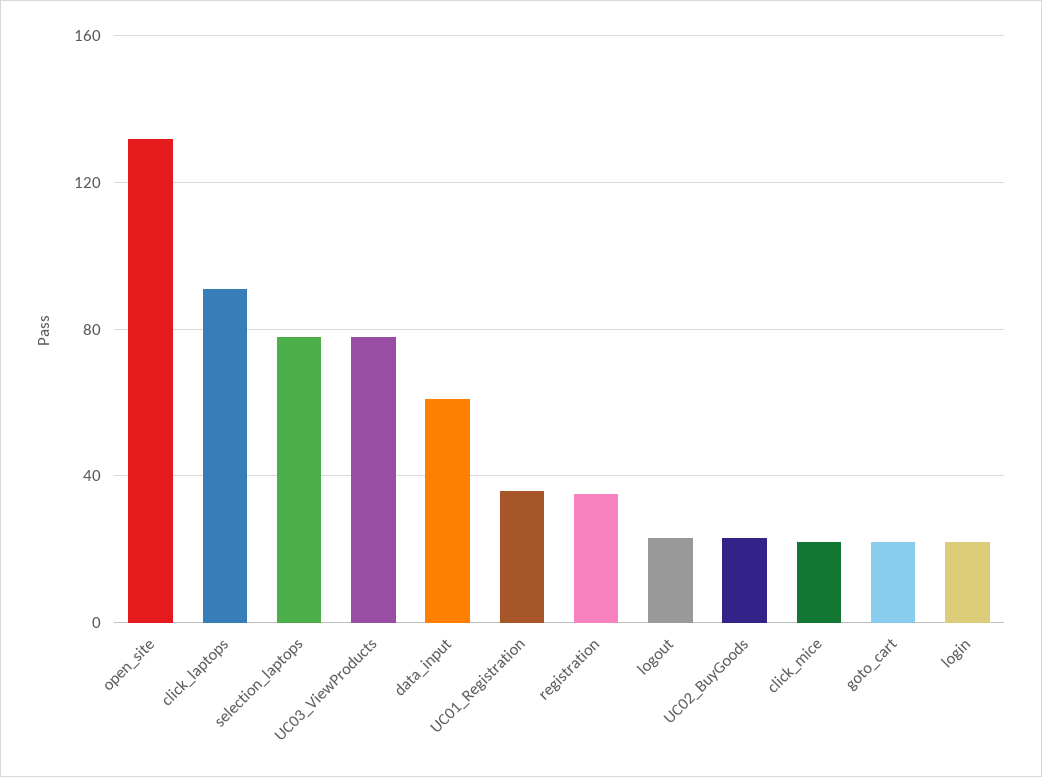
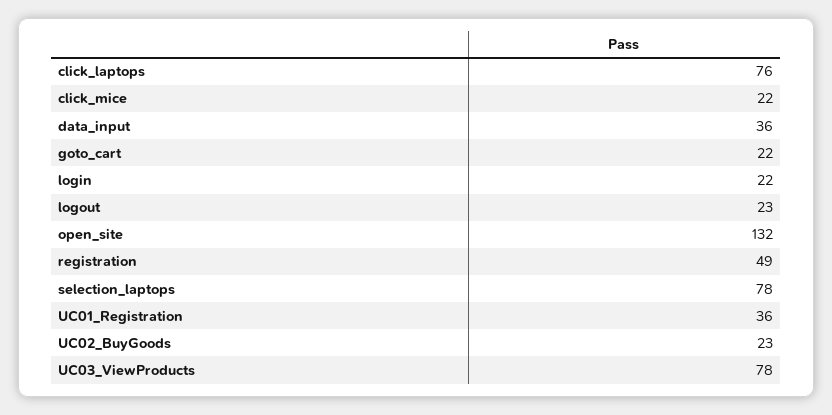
click_laptops: 90 -> 76
data_input: 60 -> 36
registration: 35 -> 49

